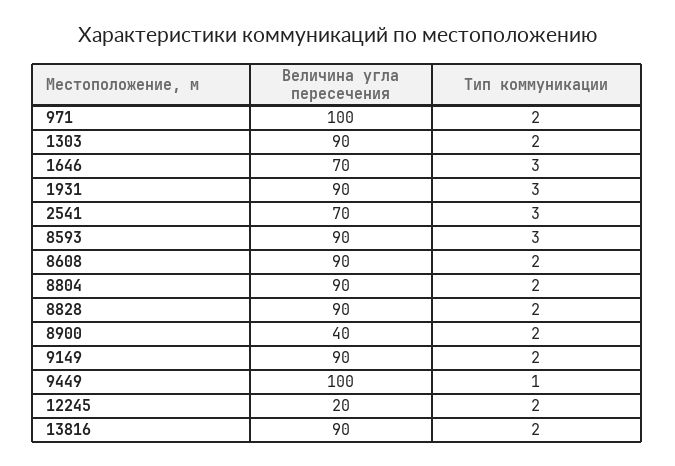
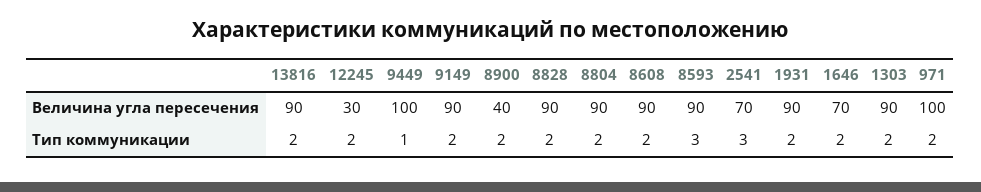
Тип коммуникации, 1646: 3 -> 2
Тип коммуникации, 1931: 3 -> 2
Величина угла пересечения, 12245: 20 -> 30

